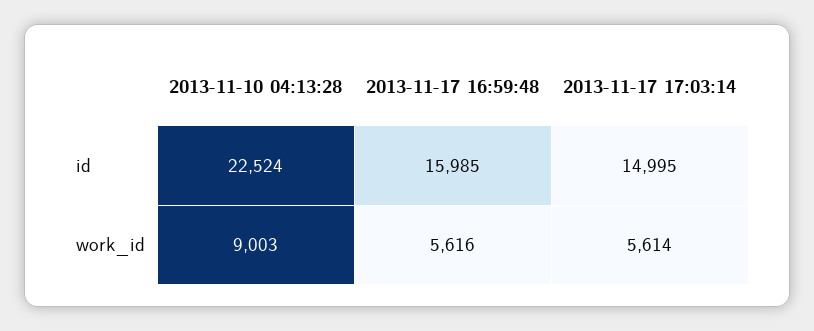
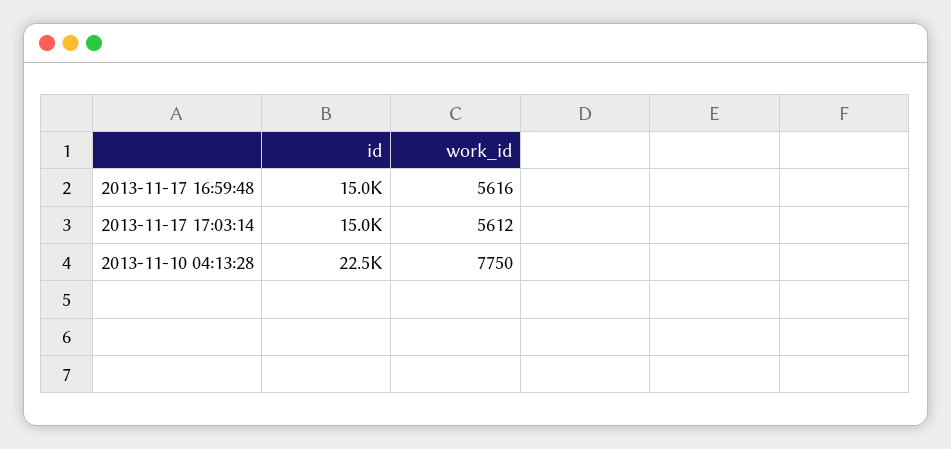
2013-11-17 16:59:48, id: 15985 -> 15000
2013-11-10 04:13:28, work_id: 9003 -> 7750
2013-11-17 17:03:14, work_id: 5614 -> 5612

